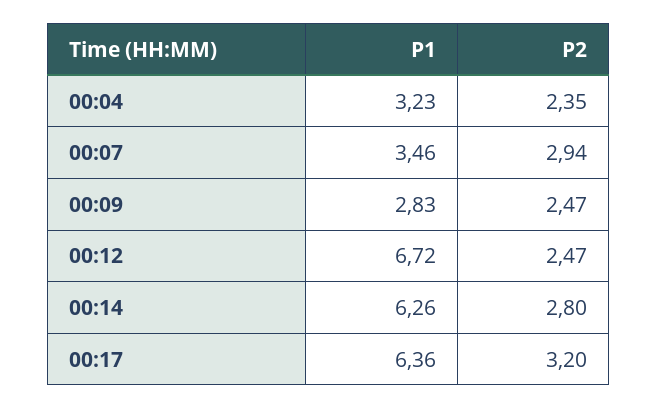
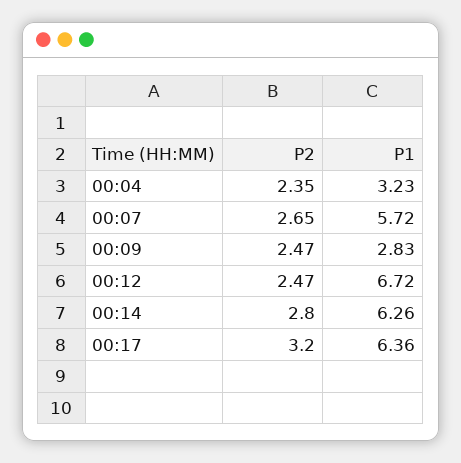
P1, 00:07: 3.46 -> 5.72
P2, 00:07: 2.94 -> 2.65

